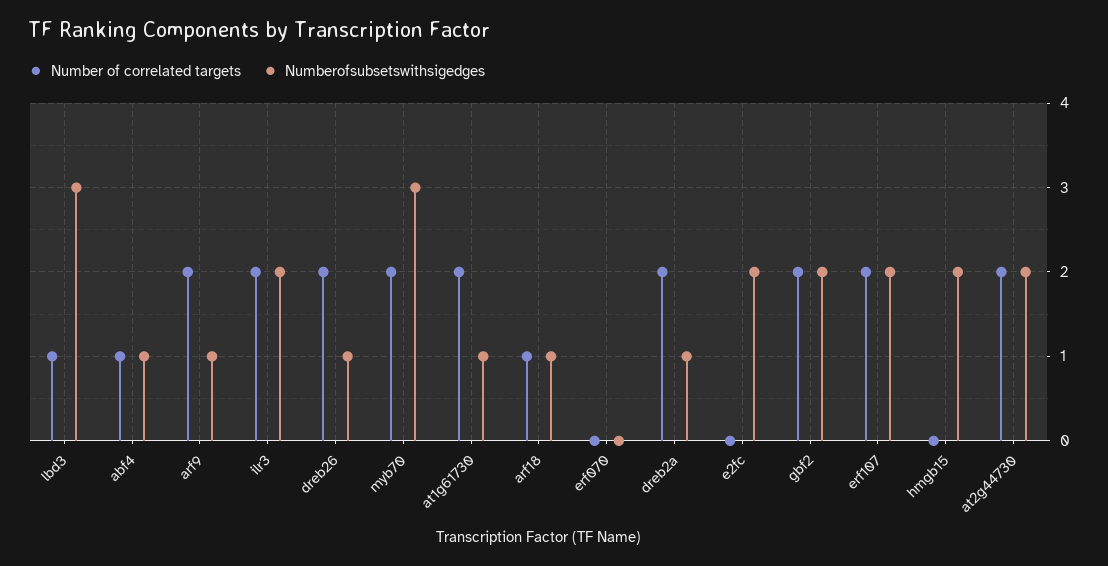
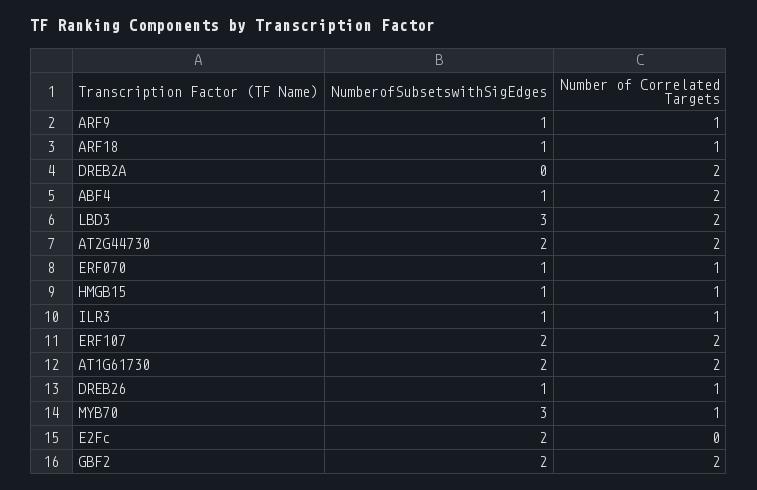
Number of correlated targets, lbd3: 1 -> 2
Number of correlated targets, abf4: 1 -> 2
Number of correlated targets, arf9: 2 -> 1
Number of correlated targets, ilr3: 2 -> 1
Numberofsubsetswithsigedges, ilr3: 2 -> 1
Number of correlated targets, dreb26: 2 -> 1
Number of correlated targets, myb70: 2 -> 1
Numberofsubsetswithsigedges, at1g61730: 1 -> 2
Number of correlated targets, erf070: 0 -> 1
Numberofsubsetswithsigedges, erf070: 0 -> 1
Numberofsubsetswithsigedges, dreb2a: 1 -> 0
Number of correlated targets, hmgb15: 0 -> 1
Numberofsubsetswithsigedges, hmgb15: 2 -> 1

